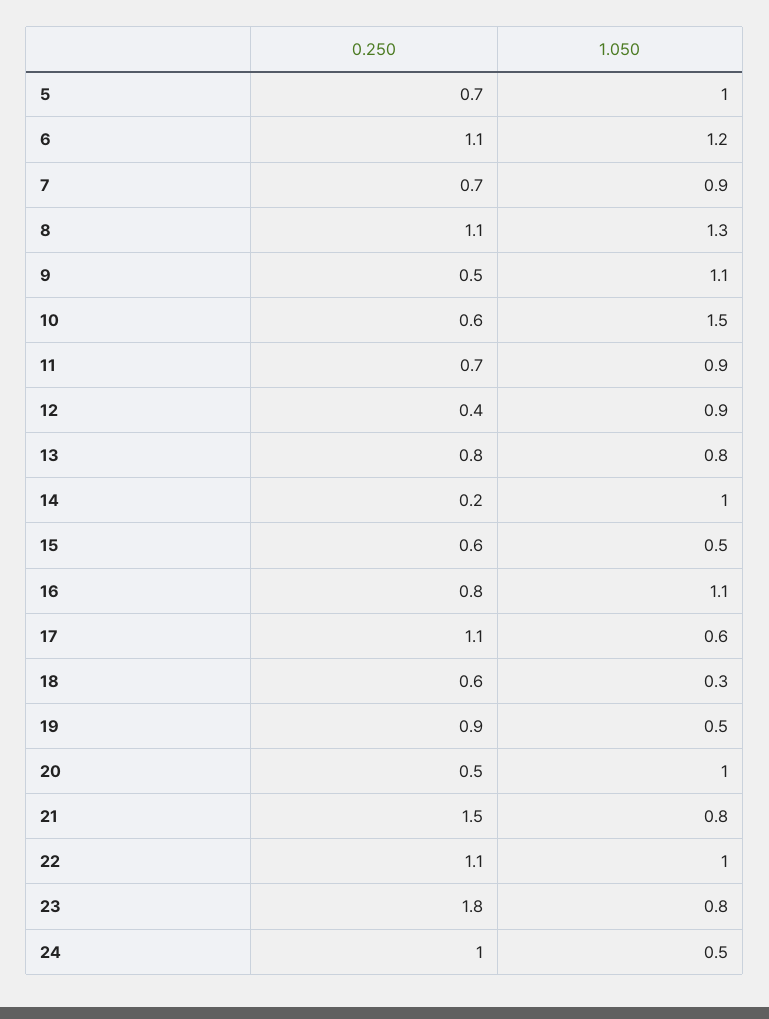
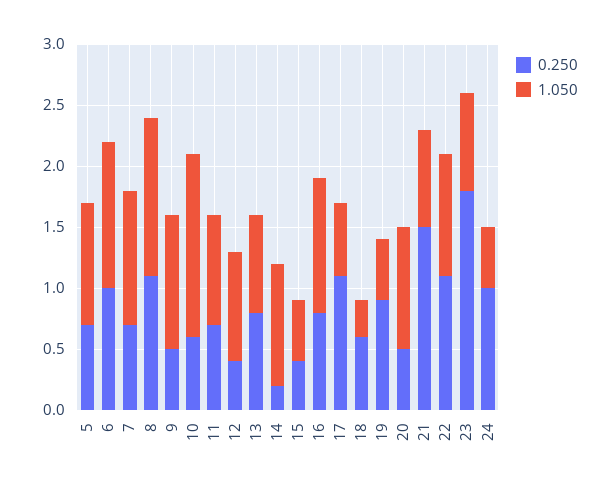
0.250, 6: 1.1 -> 1
1.050, 7: 0.9 -> 1.1
0.250, 15: 0.6 -> 0.4

